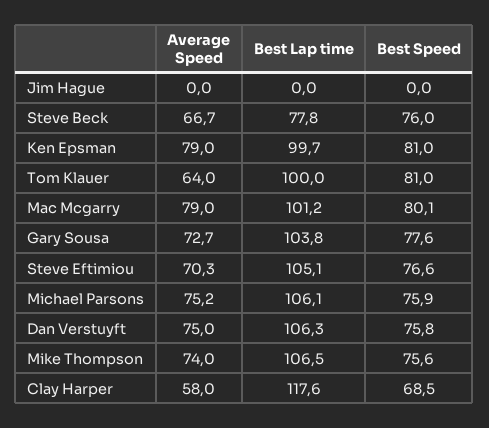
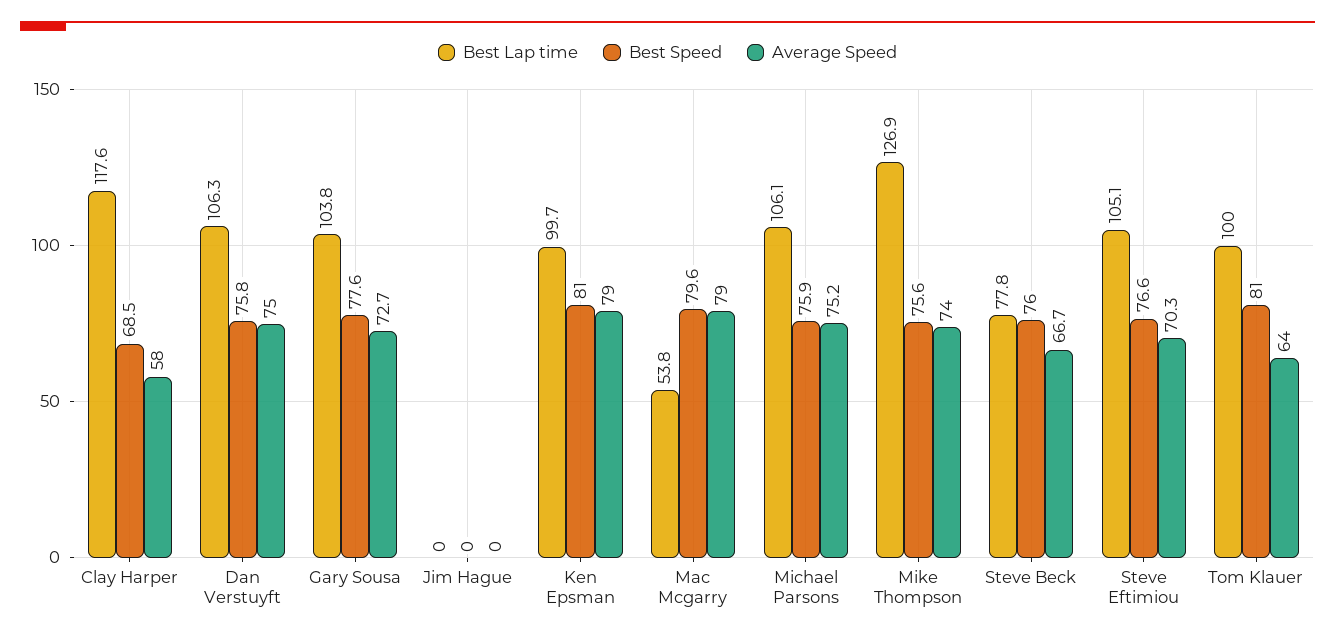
Best Lap time, Mac Mcgarry: 101.2 -> 53.8
Best Speed, Mac Mcgarry: 80.1 -> 79.6
Best Lap time, Mike Thompson: 106.5 -> 126.9

